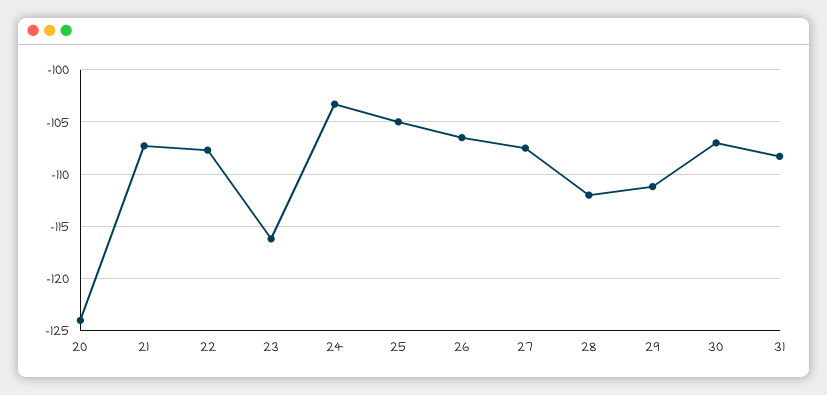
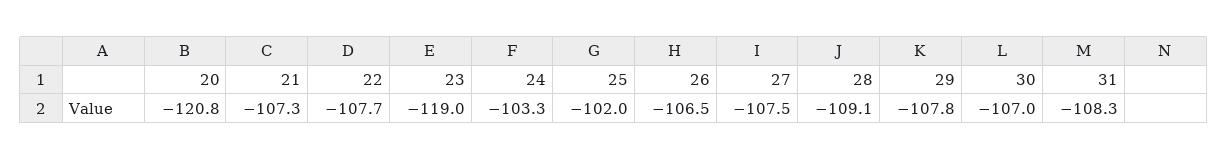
20: -124 -> -120.8
23: -116 -> -119
25: -105 -> -102
28: -112 -> -109.1
29: -111 -> -107.8

